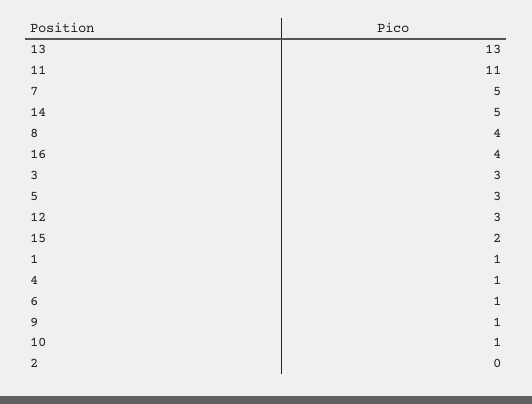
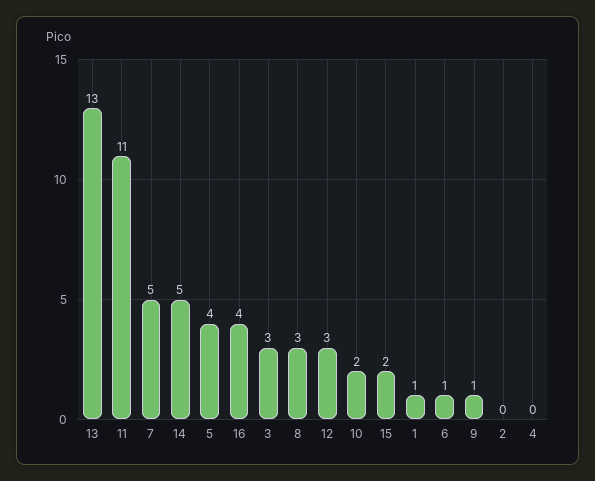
8: 4 -> 3
5: 3 -> 4
4: 1 -> 0
10: 1 -> 2

